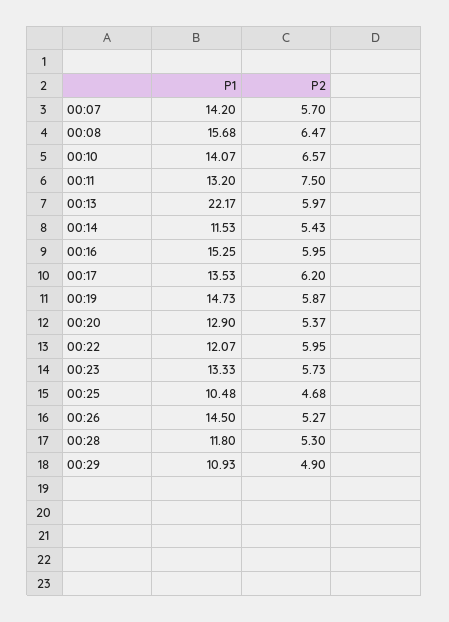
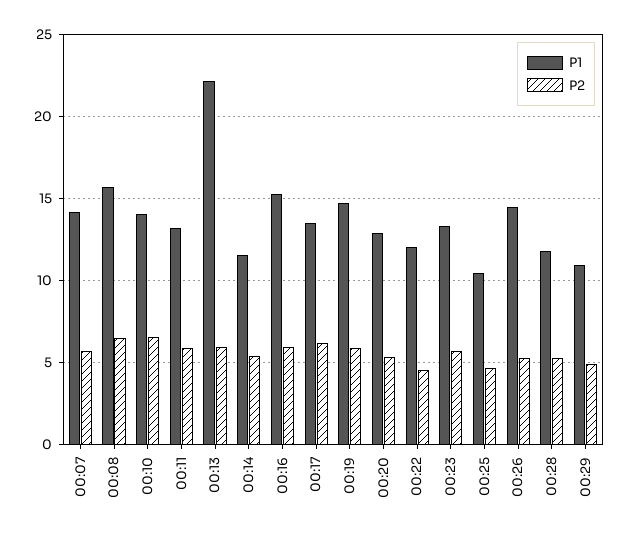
P2, 00:11: 7.5 -> 6
P2, 00:22: 5.95 -> 4.5

